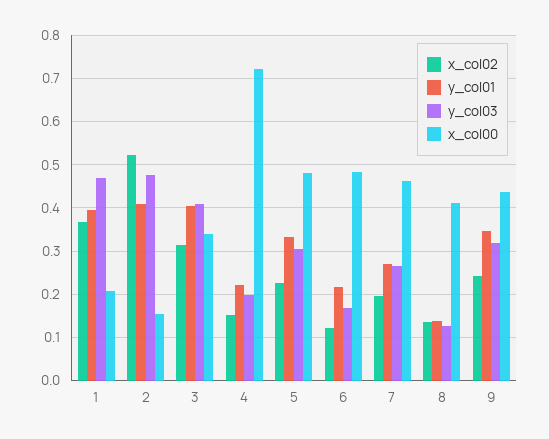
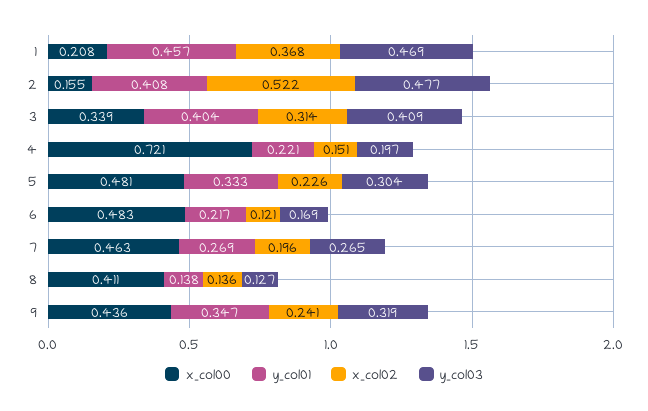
y_col01, 1: 0.4 -> 0.457

